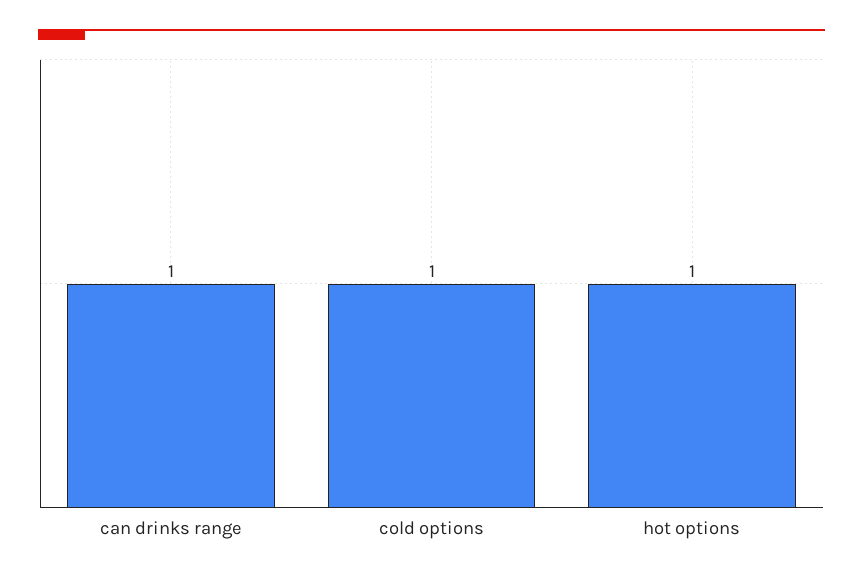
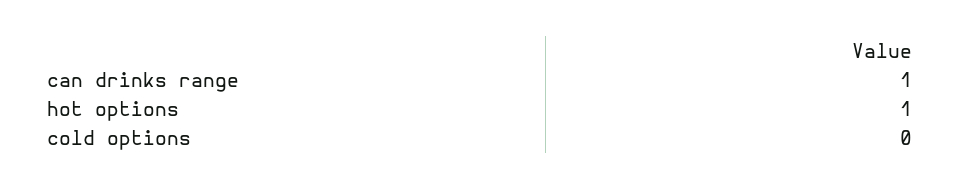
cold options: 1 -> 0

